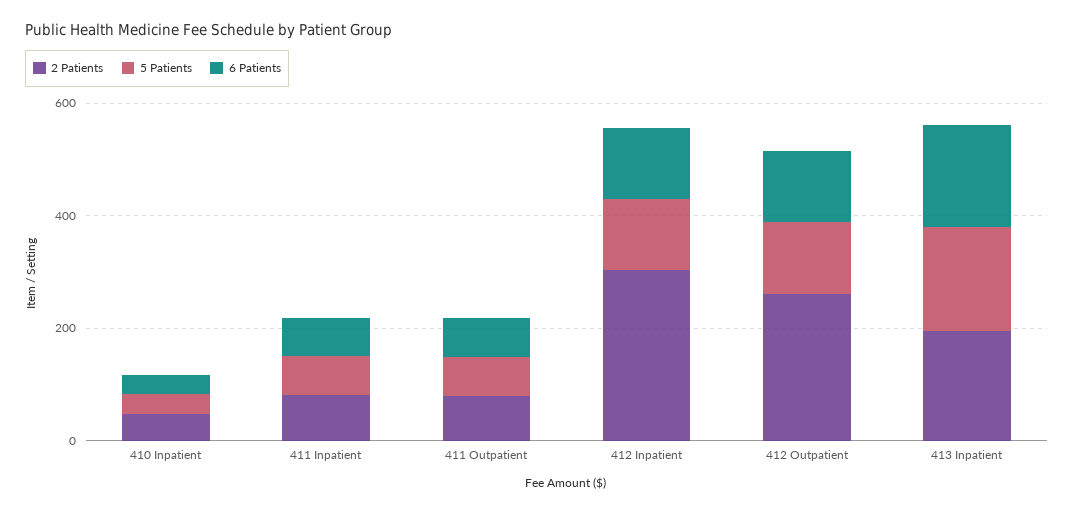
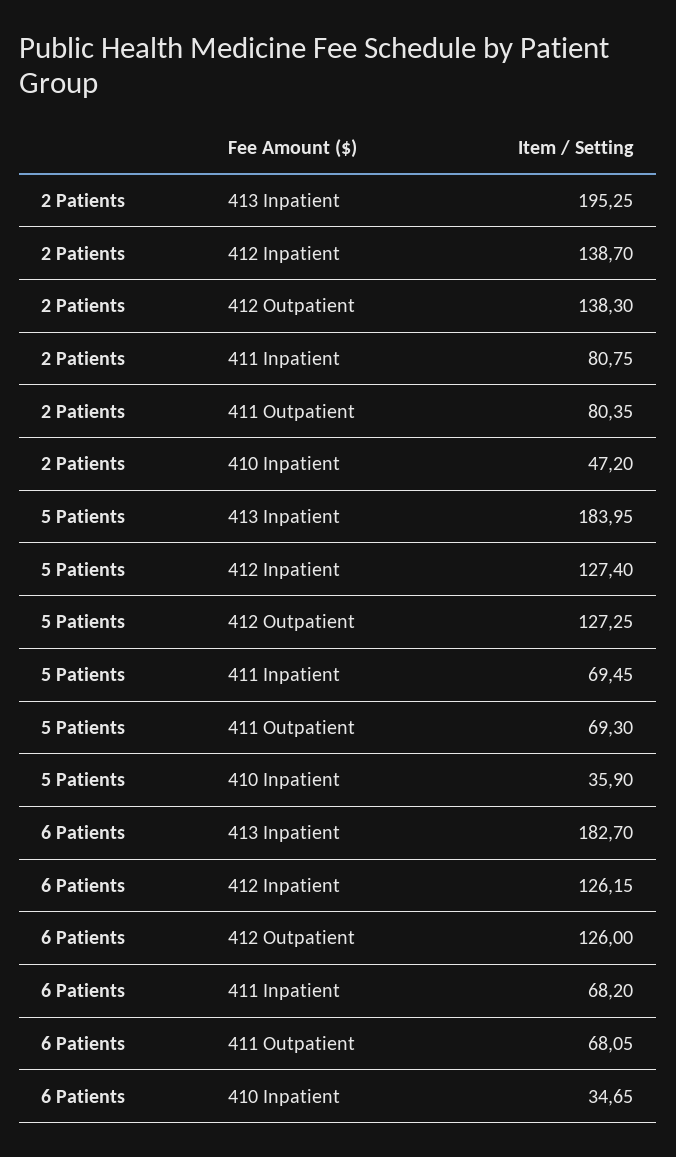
2 Patients, 412 Inpatient: 300 -> 138.7
2 Patients, 412 Outpatient: 250 -> 138.3

